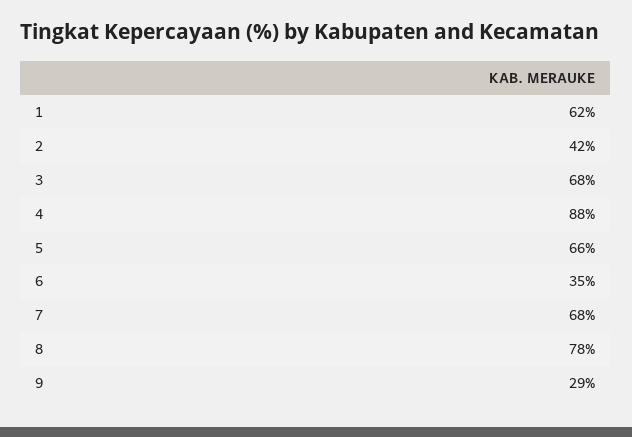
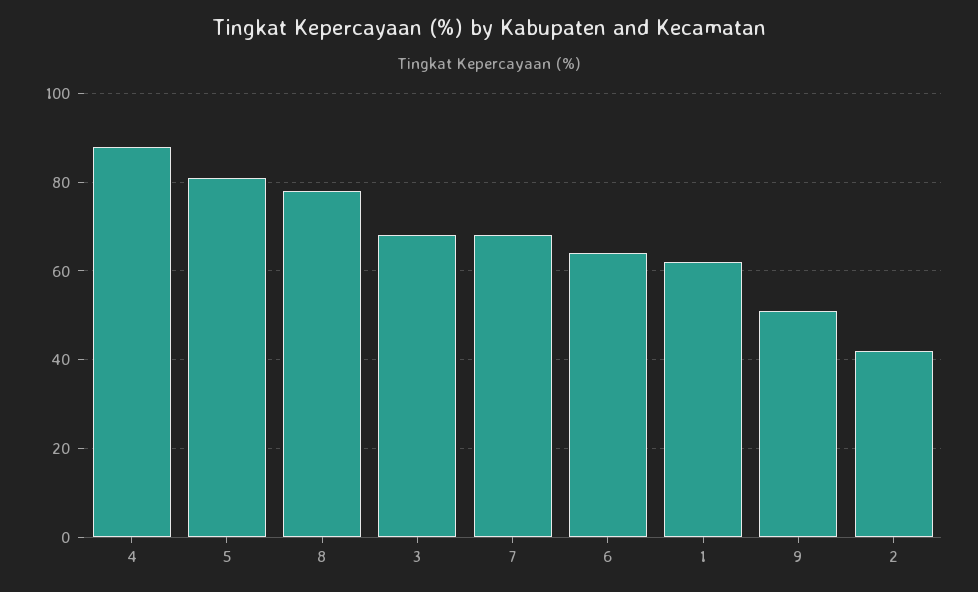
5: 66 -> 80
6: 35 -> 65
9: 29 -> 50

